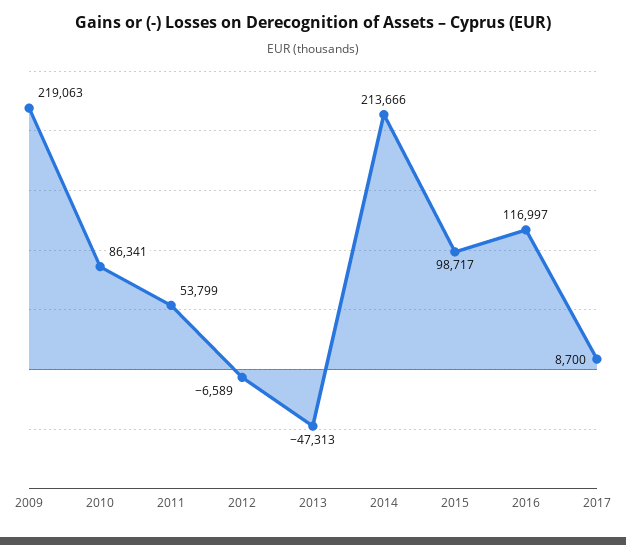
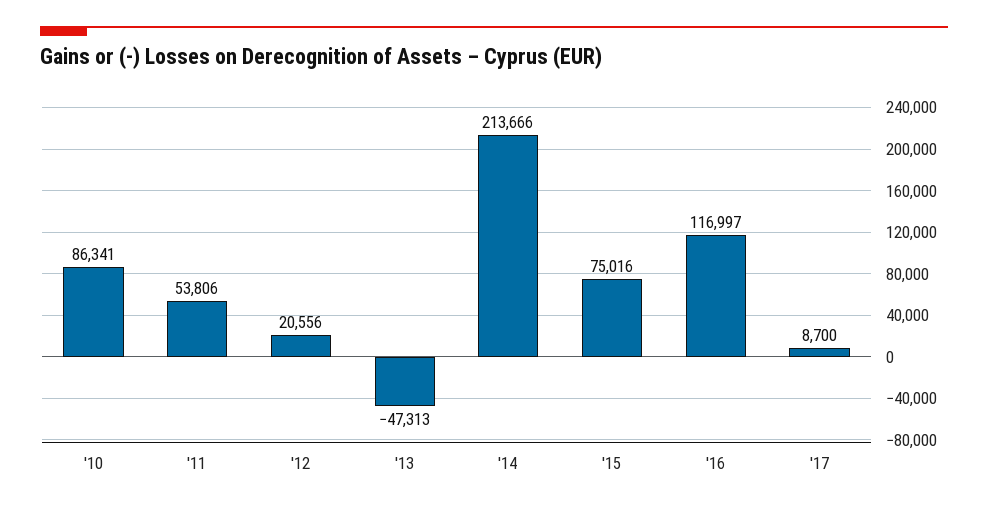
2009: 219063 -> none
2011: 53799 -> 53806
2012: -6589 -> 20556
2015: 98717 -> 75016

